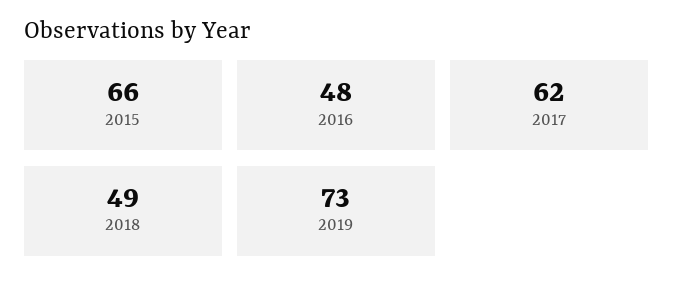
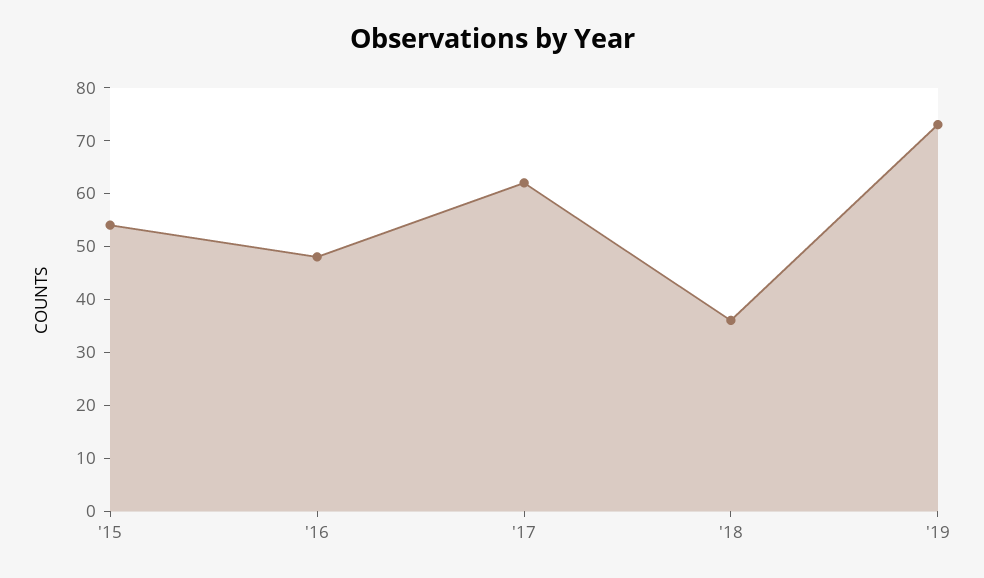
2015: 66 -> 55
2018: 49 -> 35

